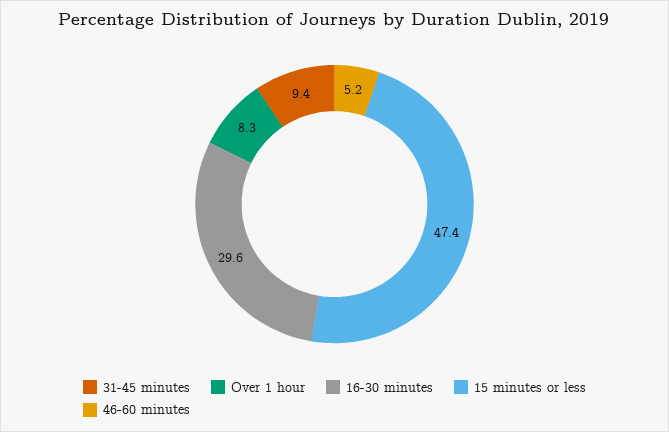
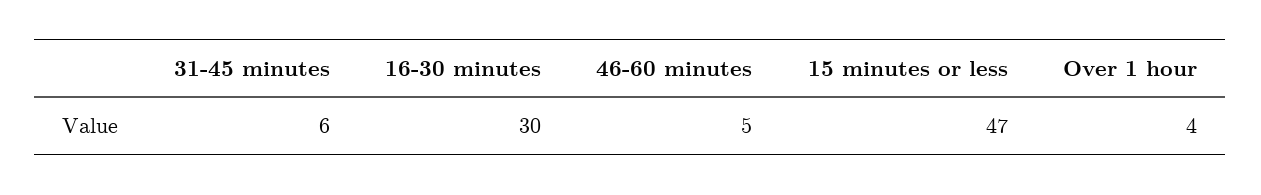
31-45 minutes: 9.4 -> 6
Over 1 hour: 8.3 -> 4

